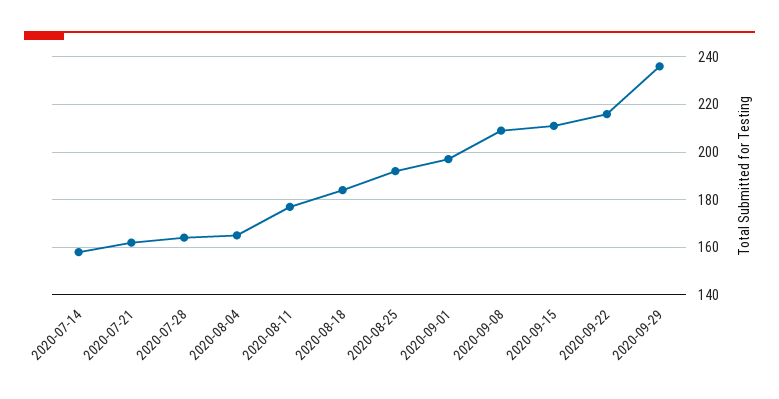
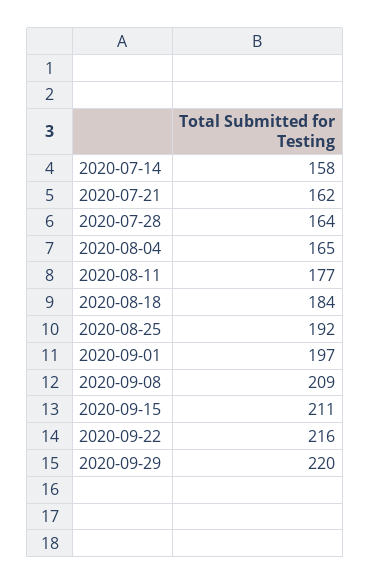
2020-09-29: 235 -> 220

